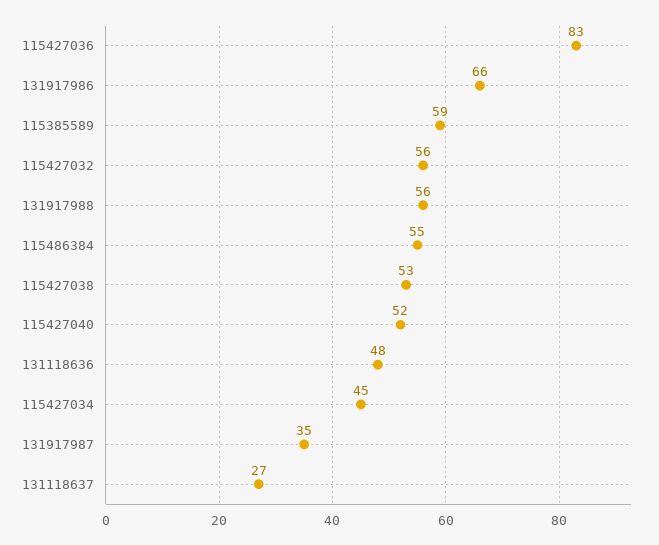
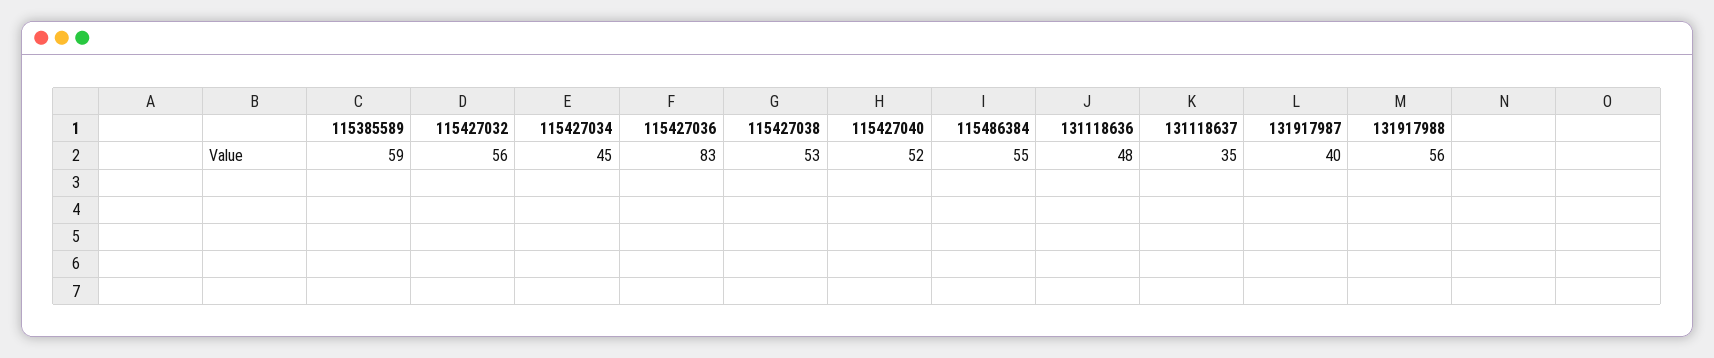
131917986: 66 -> none
131917987: 35 -> 40
131118637: 27 -> 35

